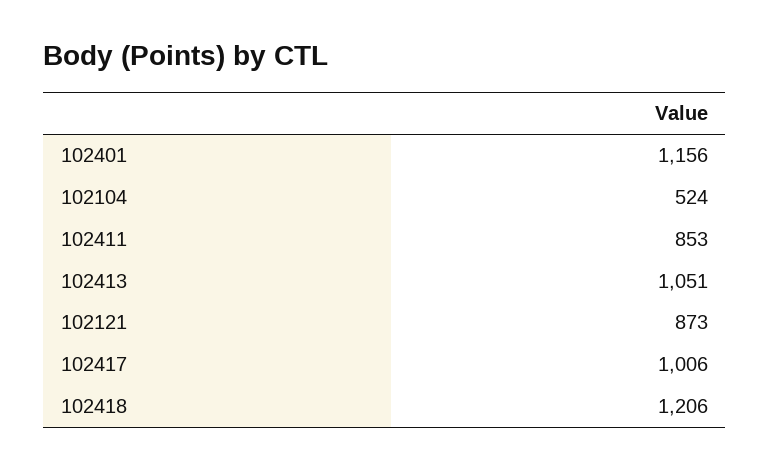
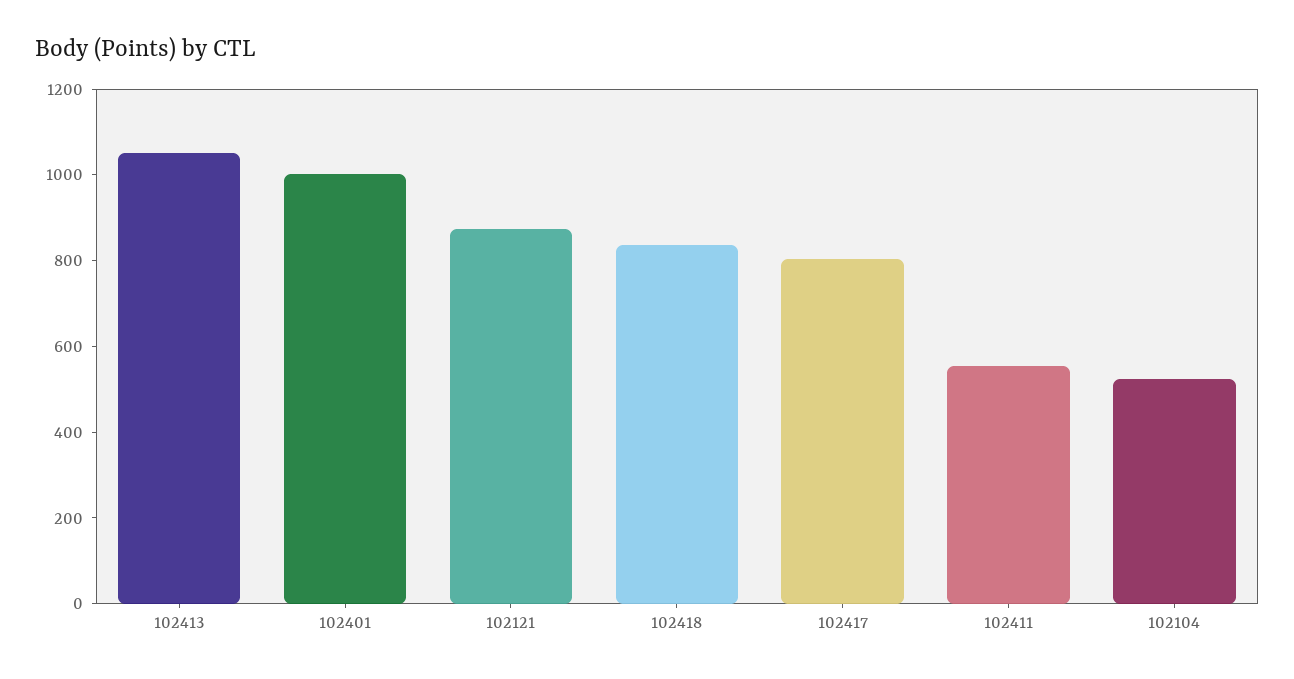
102401: 1156 -> 1000
102411: 853 -> 550
102417: 1006 -> 800
102418: 1206 -> 850

